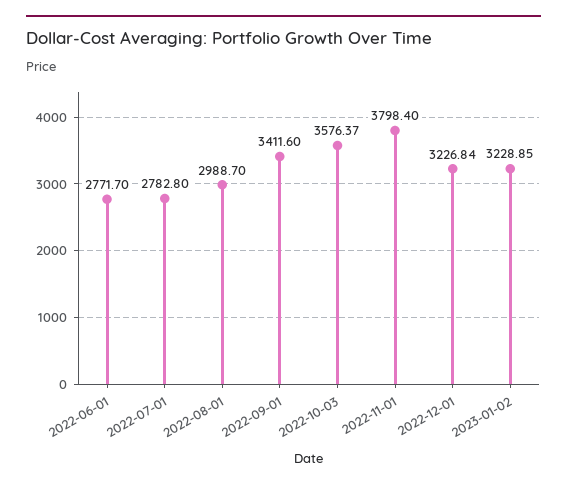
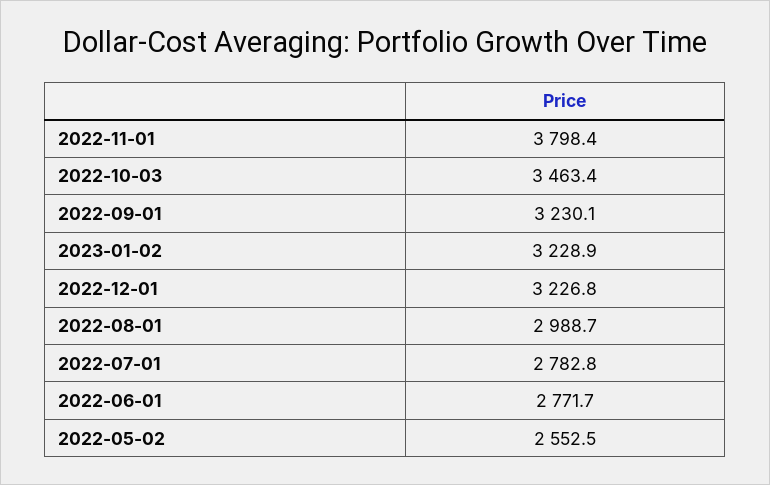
2022-09-01: 3411.6 -> 3230.1
2022-10-03: 3576.37 -> 3463.4
2022-05-02: none -> 2552.5

